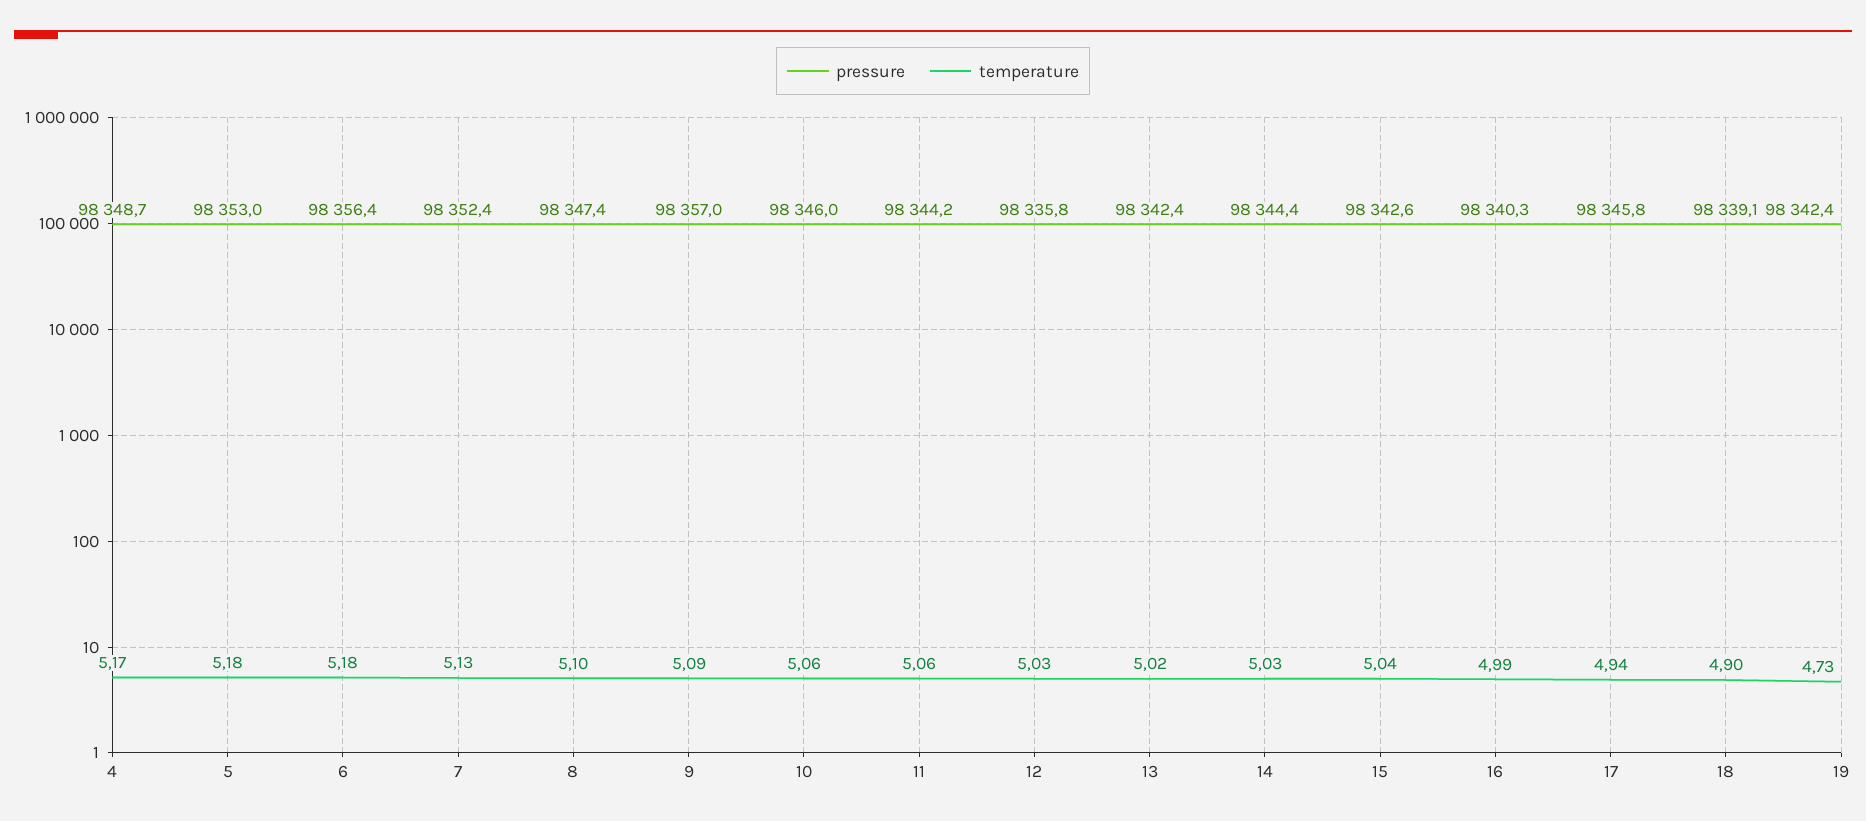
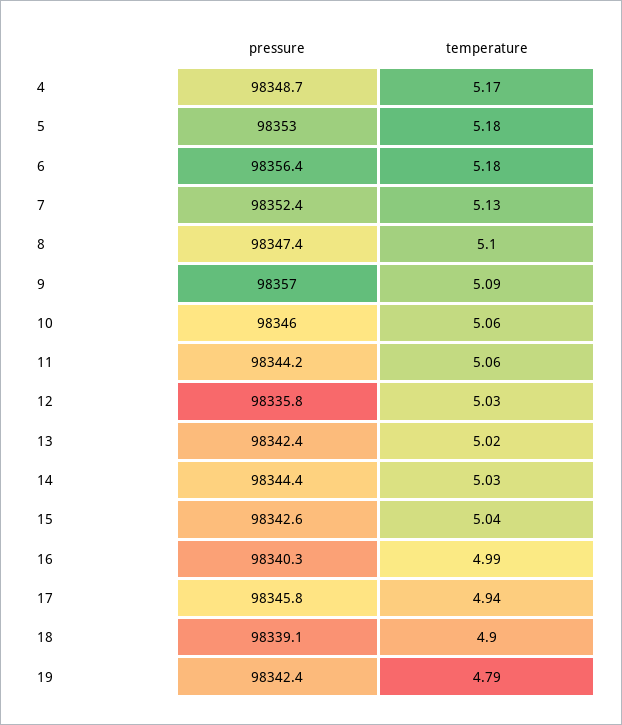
temperature, 19: 4.73 -> 4.79

